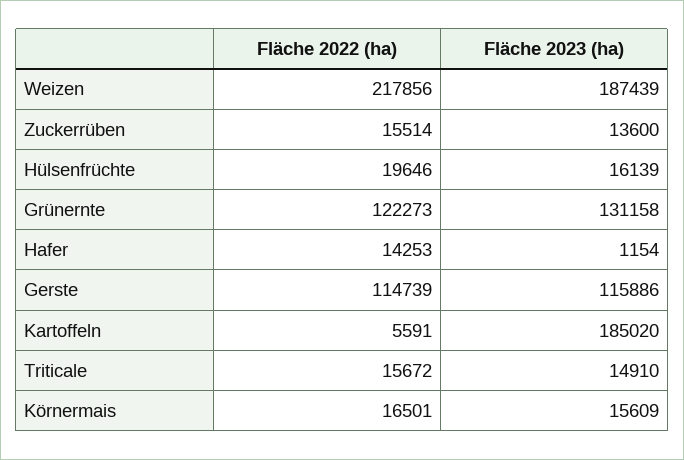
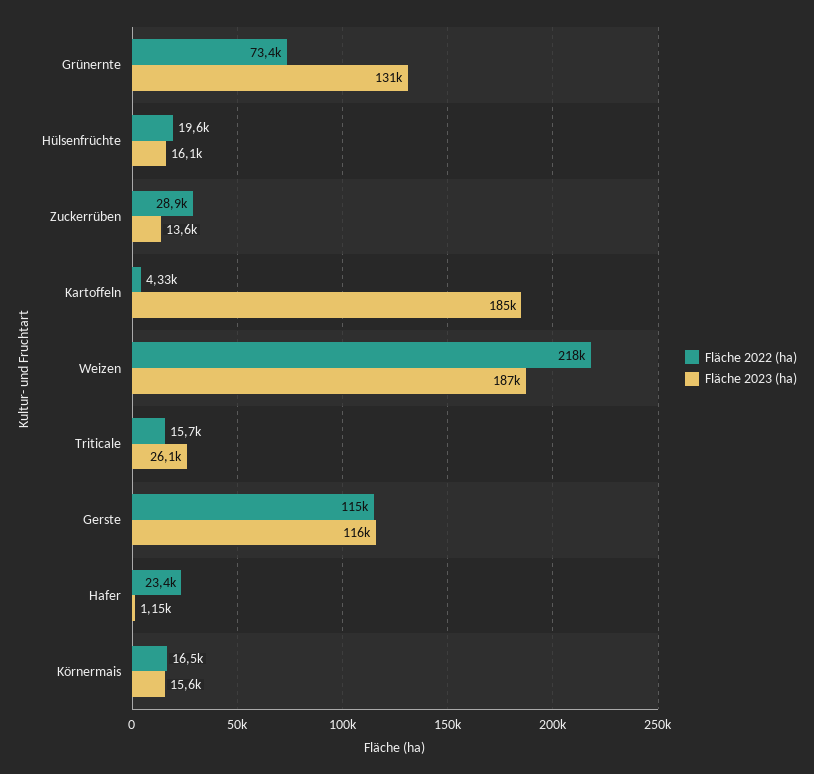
Fläche 2022 (ha), Zuckerrüben: 15514 -> 28900
Fläche 2022 (ha), Grünernte: 122273 -> 73400
Fläche 2022 (ha), Hafer: 14253 -> 23400
Fläche 2022 (ha), Kartoffeln: 5591 -> 4330
Fläche 2023 (ha), Triticale: 14910 -> 26100

